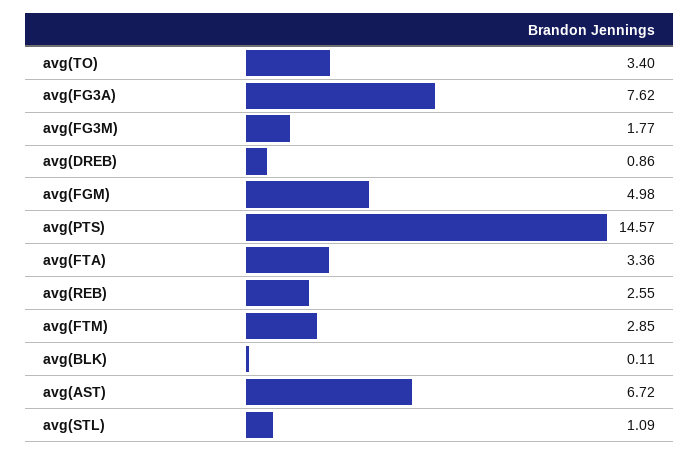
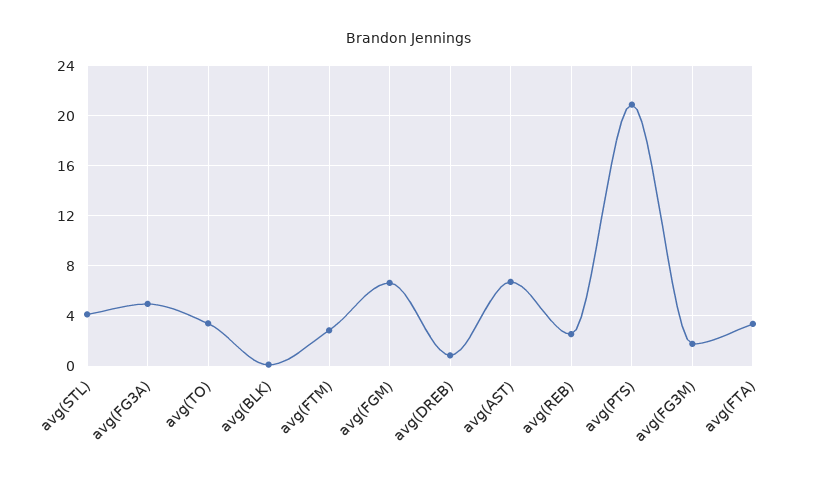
avg(FG3A): 7.62 -> 5
avg(FGM): 4.98 -> 6.5
avg(PTS): 14.57 -> 21
avg(STL): 1.09 -> 4

